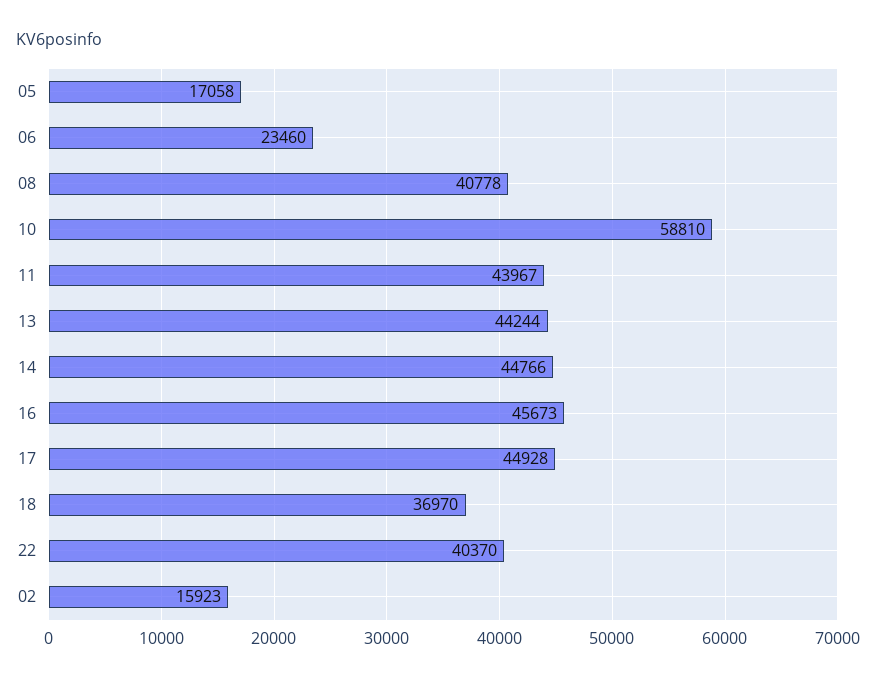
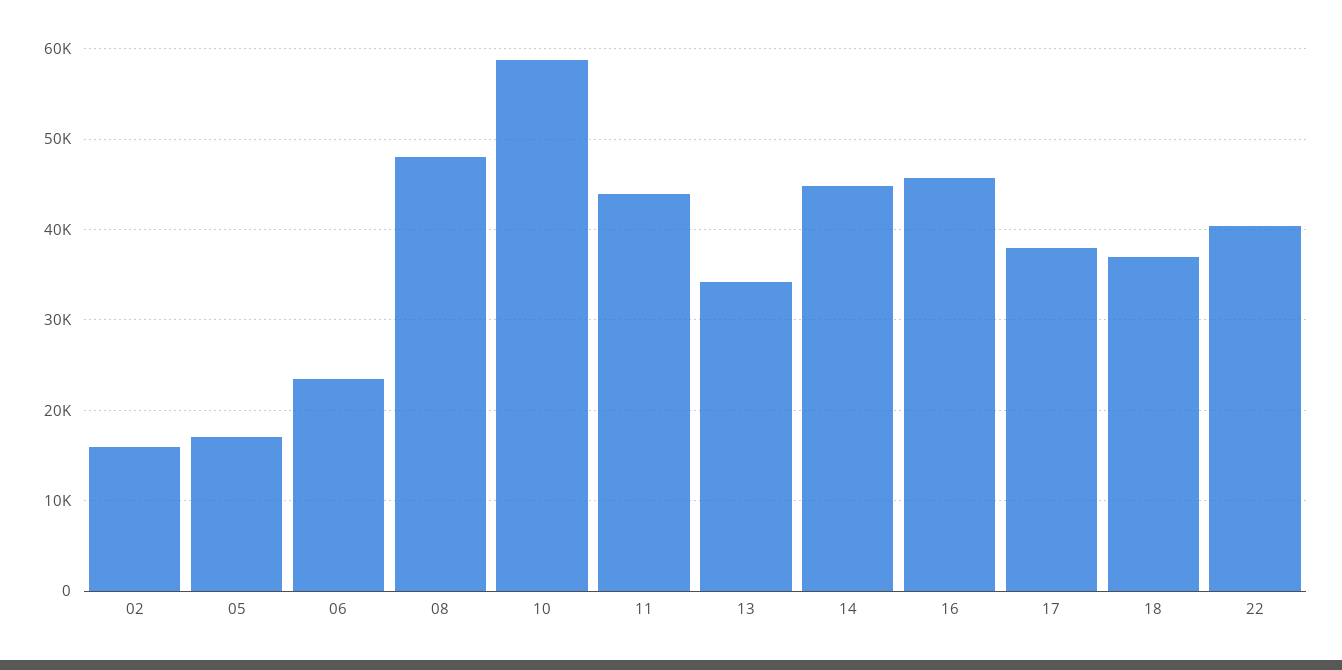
08: 40778 -> 48000
13: 44244 -> 34000
17: 44928 -> 38000

